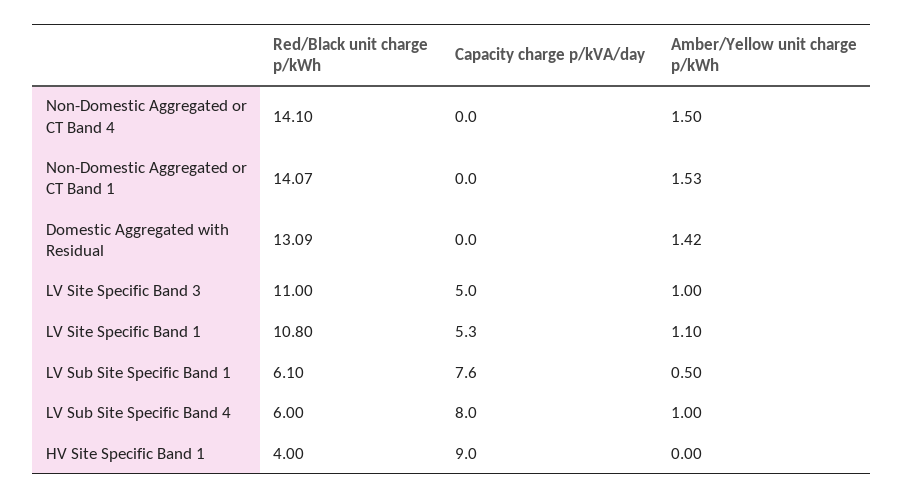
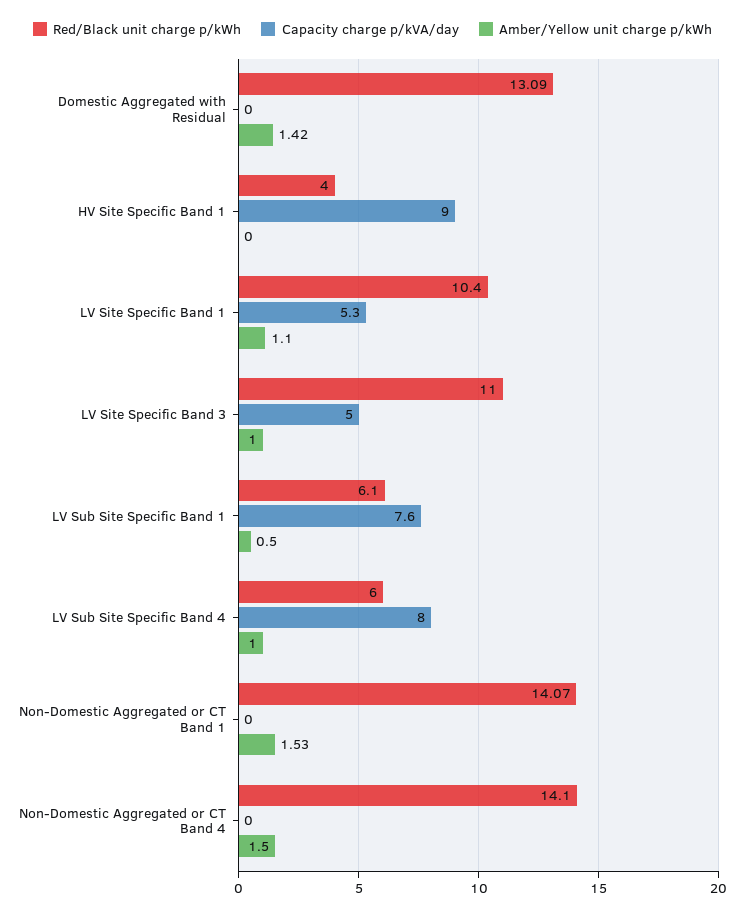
Red/Black unit charge p/kWh, LV Site Specific Band 1: 10.8 -> 10.4

